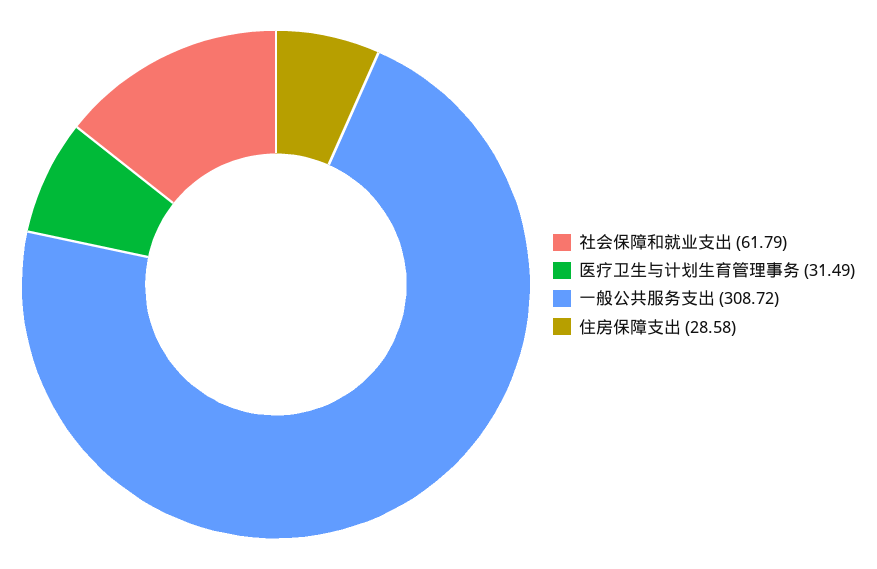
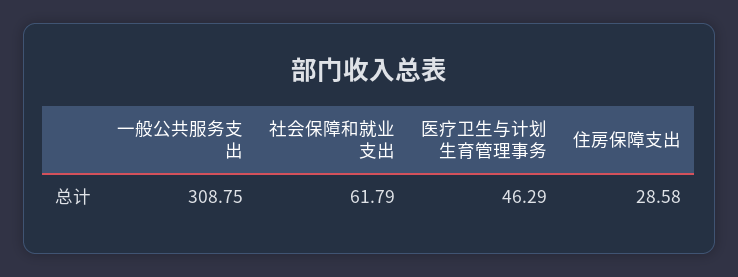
医疗卫生与计划生育管理事务: 31.49 -> 46.29
一般公共服务支出: 308.72 -> 308.75

